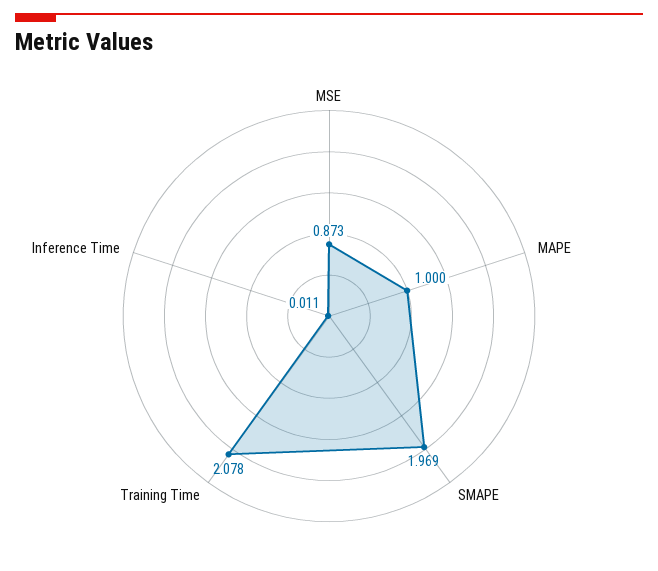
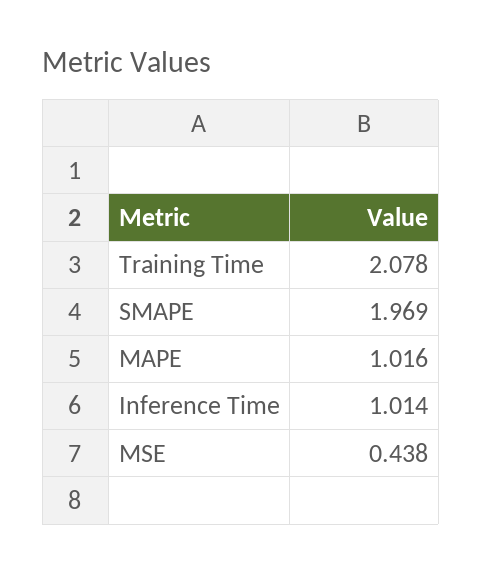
MSE: 0.873 -> 0.438
MAPE: 1 -> 1.016
Inference Time: 0.011 -> 1.014

